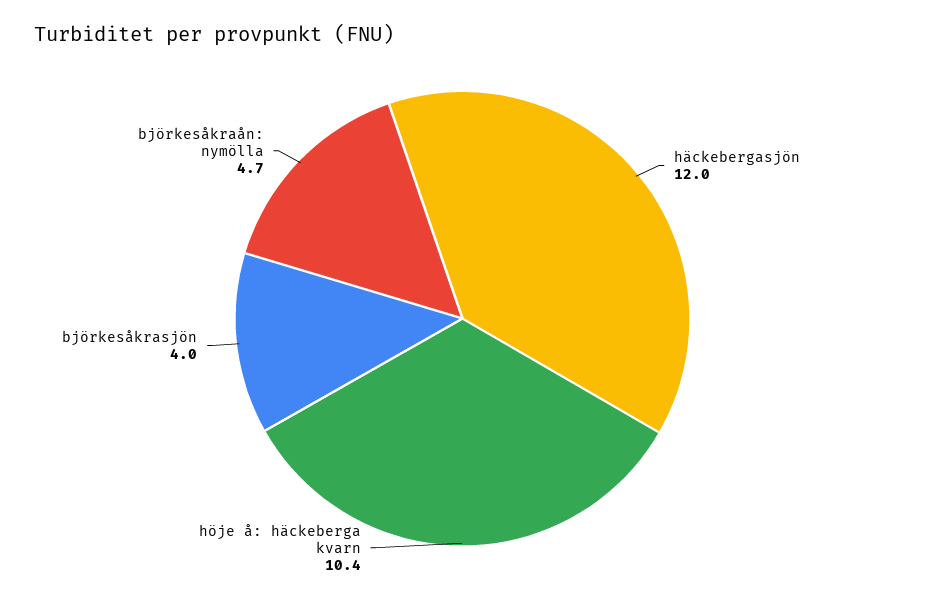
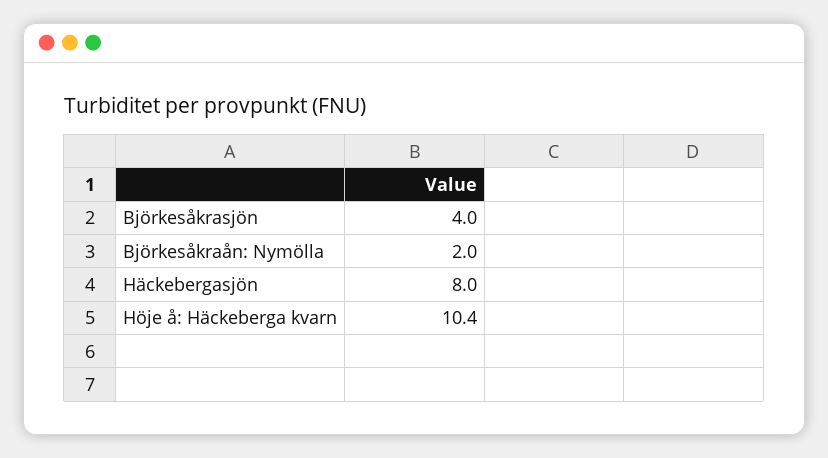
häckebergasjön: 12 -> 8
björkesåkraån: nymölla: 4.7 -> 2

